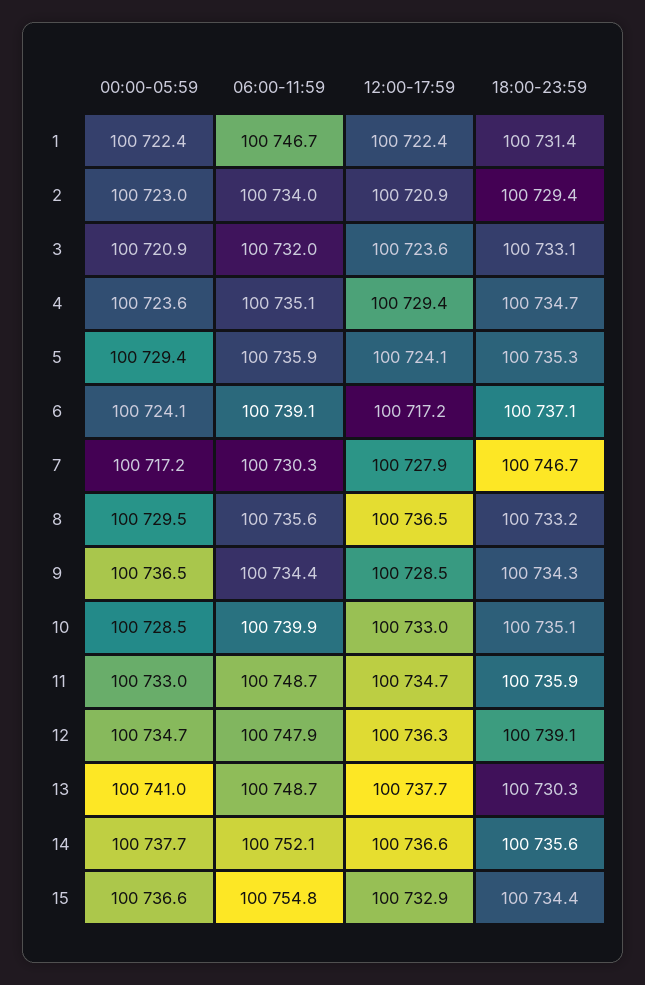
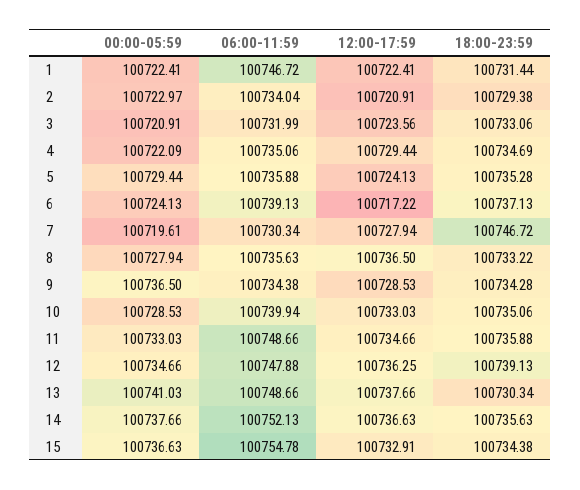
00:00-05:59, 4: 100723.6 -> 100722.09
00:00-05:59, 7: 100717.2 -> 100719.61
00:00-05:59, 8: 100729.5 -> 100727.94

